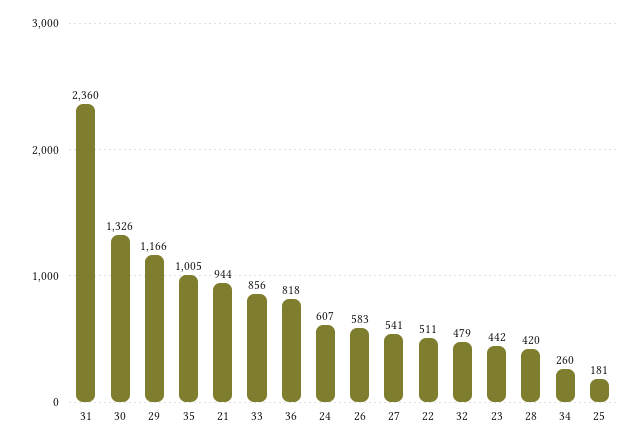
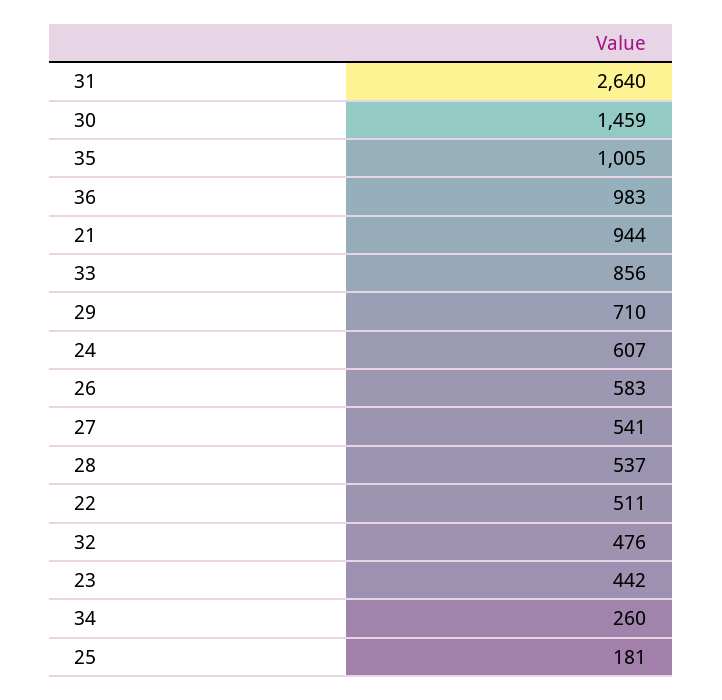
31: 2360 -> 2640
30: 1326 -> 1459
29: 1166 -> 710
36: 818 -> 983
32: 479 -> 476
28: 420 -> 537

